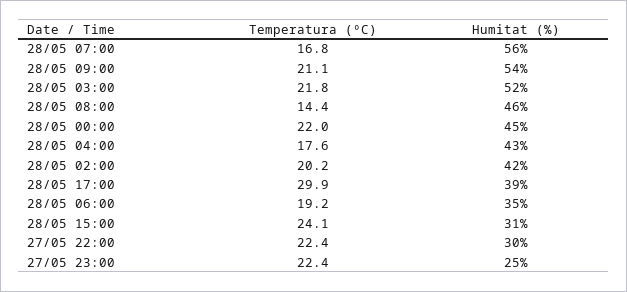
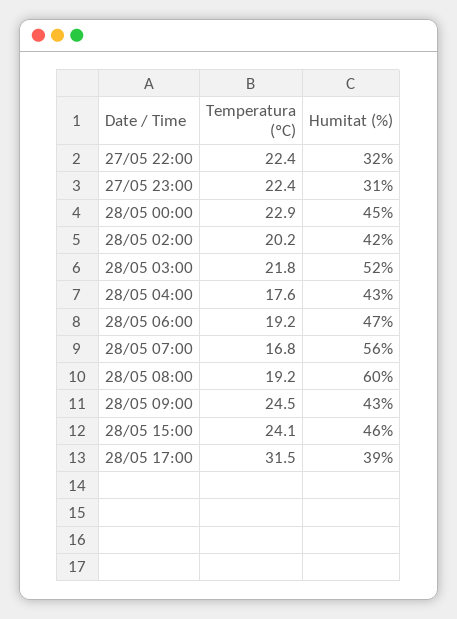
Temperatura (ºC), 28/05 09:00: 21.1 -> 24.5
Humitat (%), 28/05 09:00: 54 -> 43
Temperatura (ºC), 28/05 08:00: 14.4 -> 19.2
Humitat (%), 28/05 08:00: 46 -> 60
Temperatura (ºC), 28/05 00:00: 22 -> 22.9
Temperatura (ºC), 28/05 17:00: 29.9 -> 31.5
Humitat (%), 28/05 06:00: 35 -> 47
Humitat (%), 28/05 15:00: 31 -> 46
Humitat (%), 27/05 22:00: 30 -> 32
Humitat (%), 27/05 23:00: 25 -> 31

